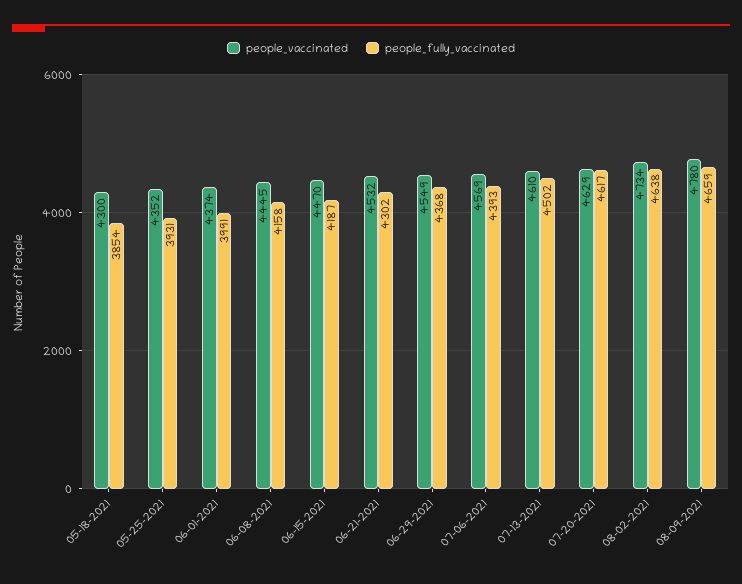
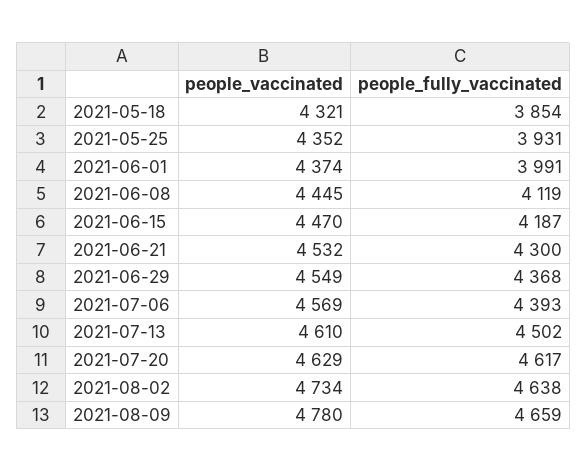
people_vaccinated, 05-18-2021: 4300 -> 4321
people_fully_vaccinated, 06-08-2021: 4158 -> 4119
people_fully_vaccinated, 06-21-2021: 4302 -> 4300

